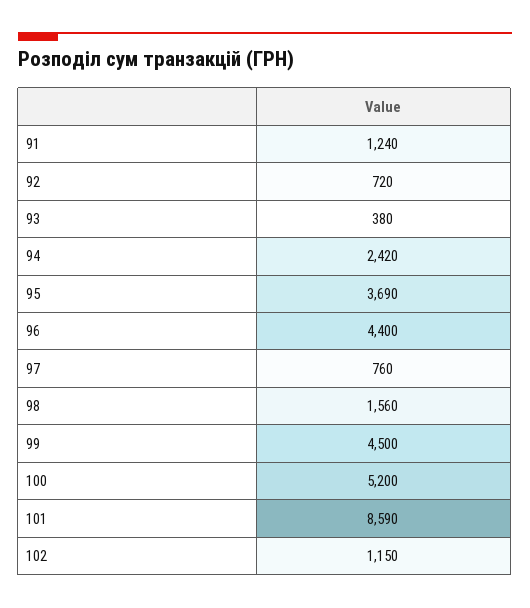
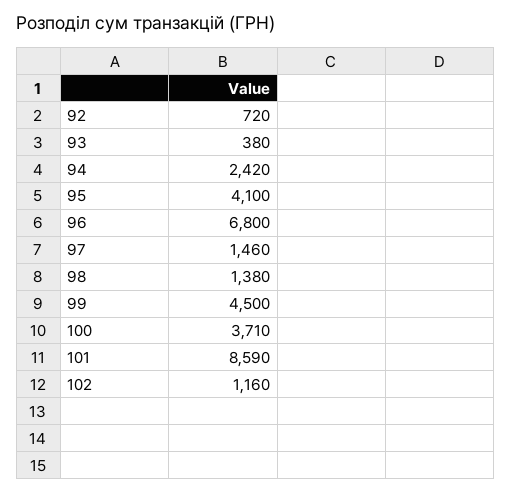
91: 1240 -> none
95: 3690 -> 4100
96: 4400 -> 6800
97: 760 -> 1460
98: 1560 -> 1380
100: 5200 -> 3710
102: 1150 -> 1160

